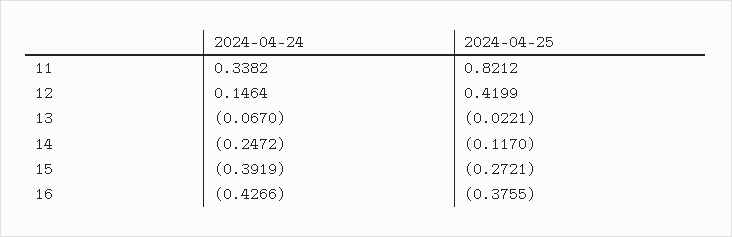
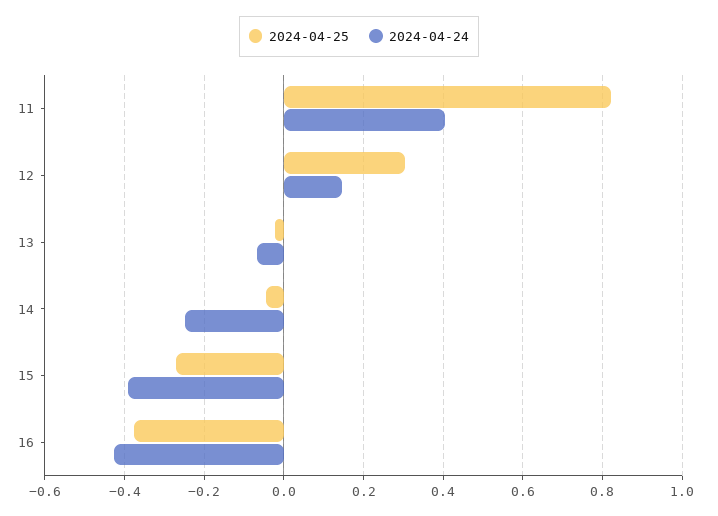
2024-04-24, 11: 0.3382 -> 0.4
2024-04-25, 12: 0.4199 -> 0.3
2024-04-25, 14: -0.117 -> -0.04

